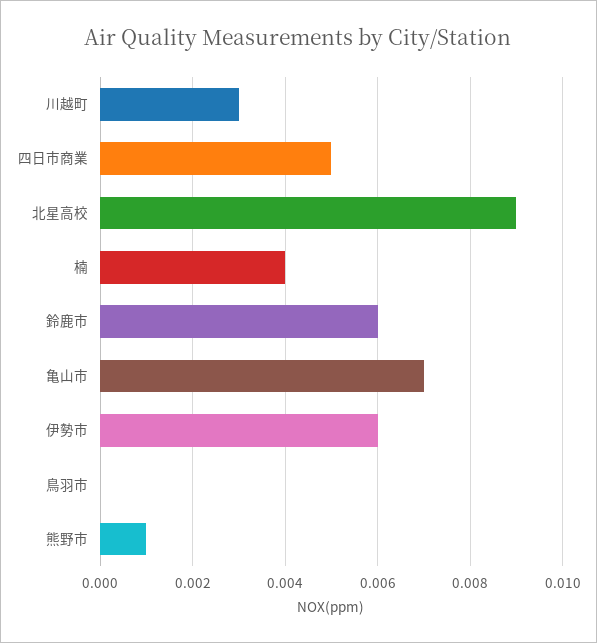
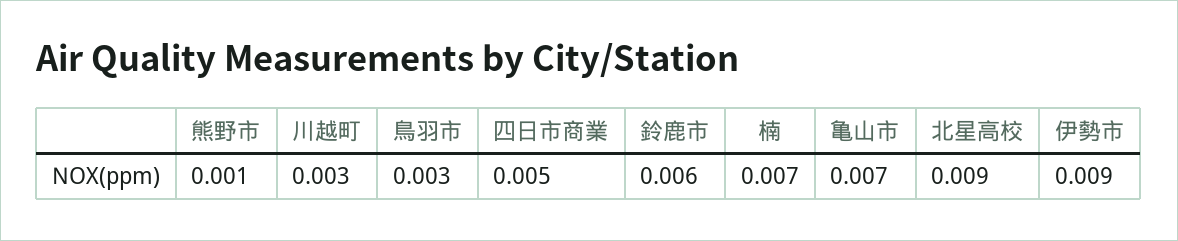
楠: 0.004 -> 0.007
伊勢市: 0.006 -> 0.009
鳥羽市: 0 -> 0.003

